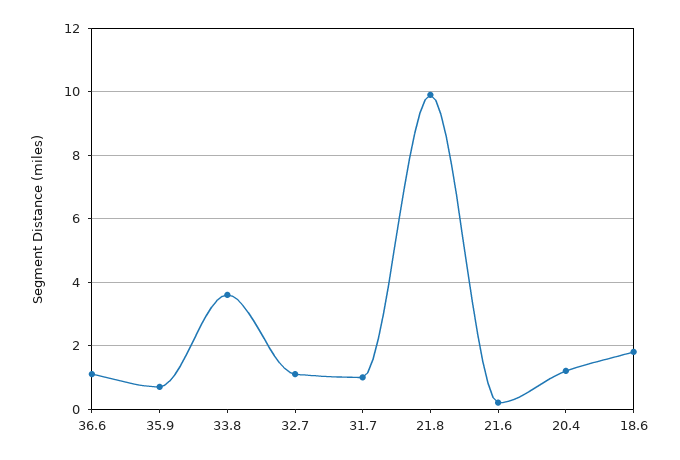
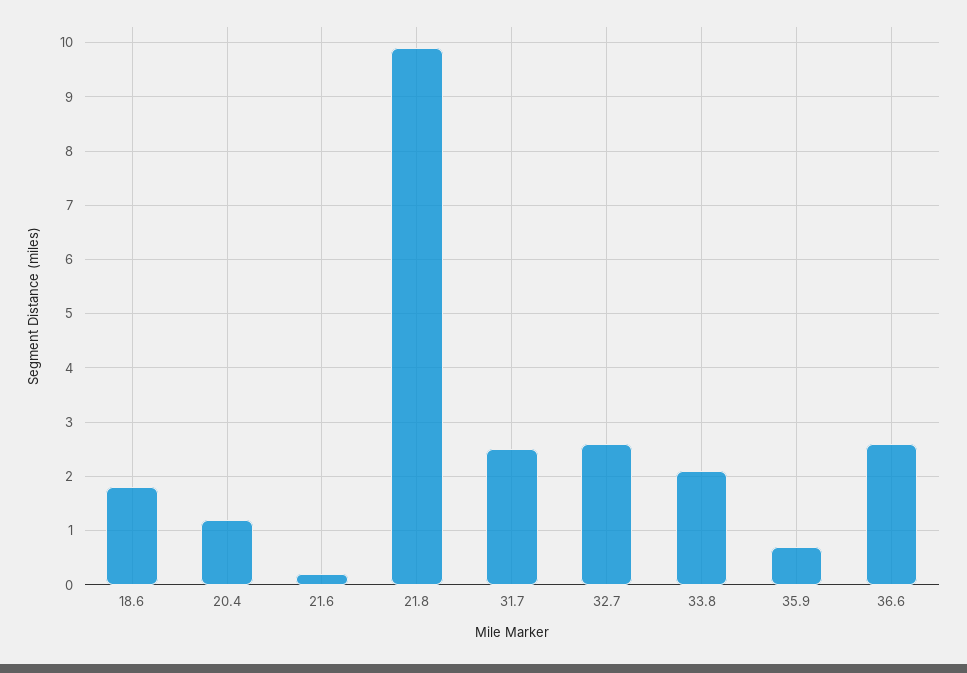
36.6: 1 -> 2.5
33.8: 3.5 -> 2
32.7: 1 -> 2.5
31.7: 1 -> 2.5

